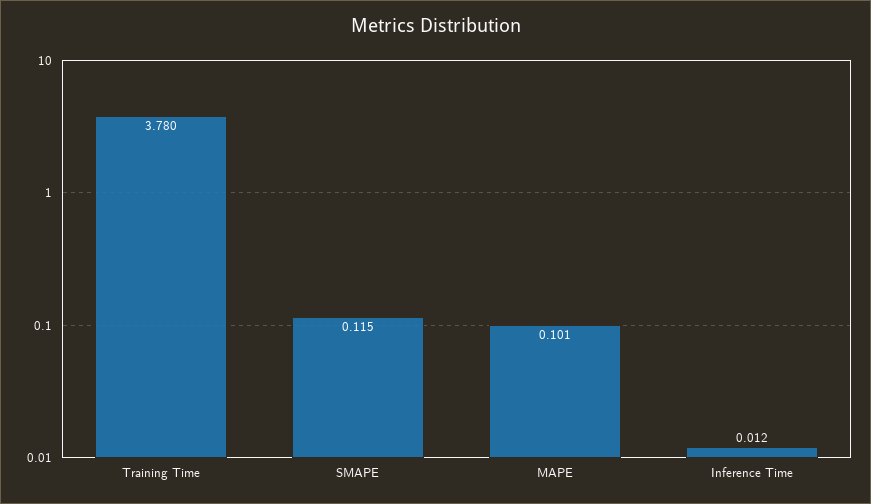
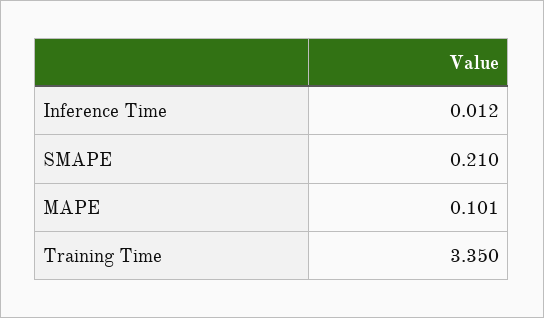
Training Time: 3.78 -> 3.35
SMAPE: 0.115 -> 0.21

